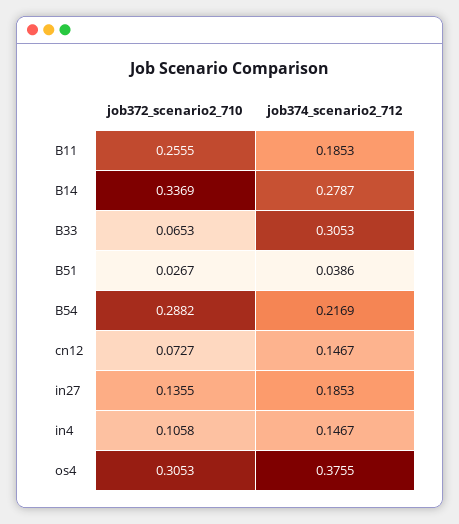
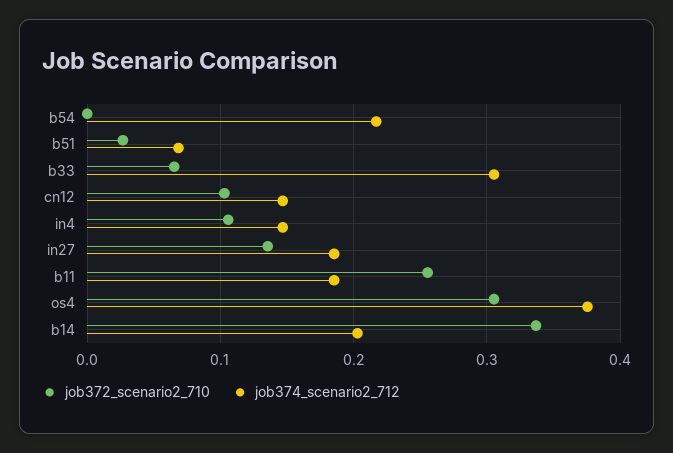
job374_scenario2_712, B14: 0.2787 -> 0.2
job374_scenario2_712, B51: 0.0386 -> 0.07
job372_scenario2_710, B54: 0.2882 -> 0
job372_scenario2_710, cn12: 0.0727 -> 0.1

